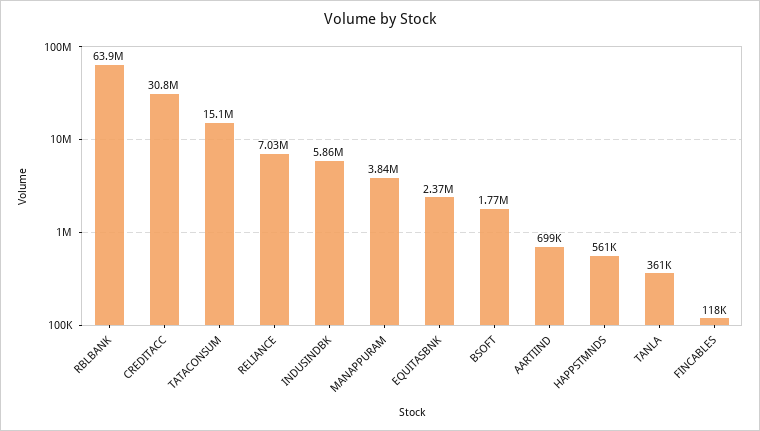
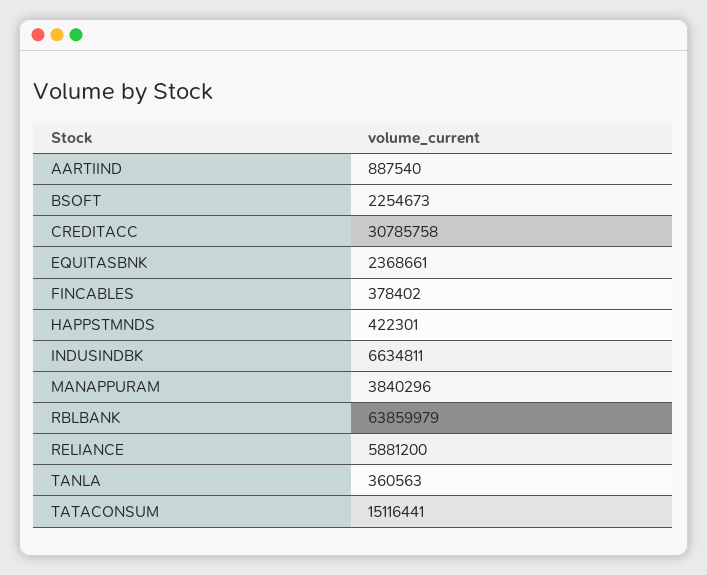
RELIANCE: 7030000 -> 5881200
INDUSINDBK: 5860000 -> 6634811
BSOFT: 1770000 -> 2254673
AARTIIND: 699000 -> 887540
HAPPSTMNDS: 561000 -> 422301
FINCABLES: 118000 -> 378402

